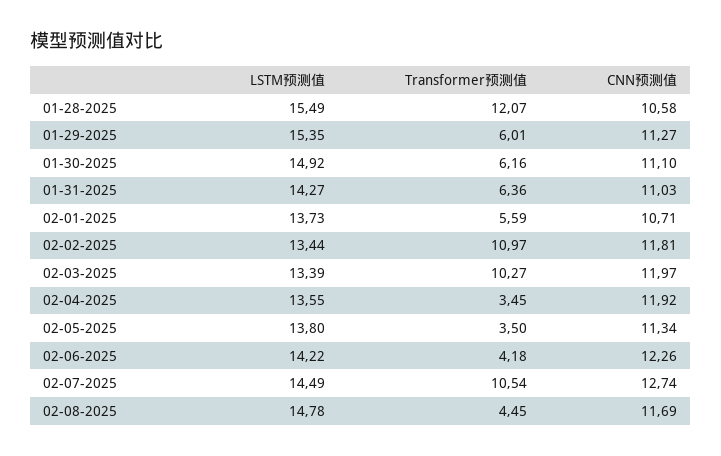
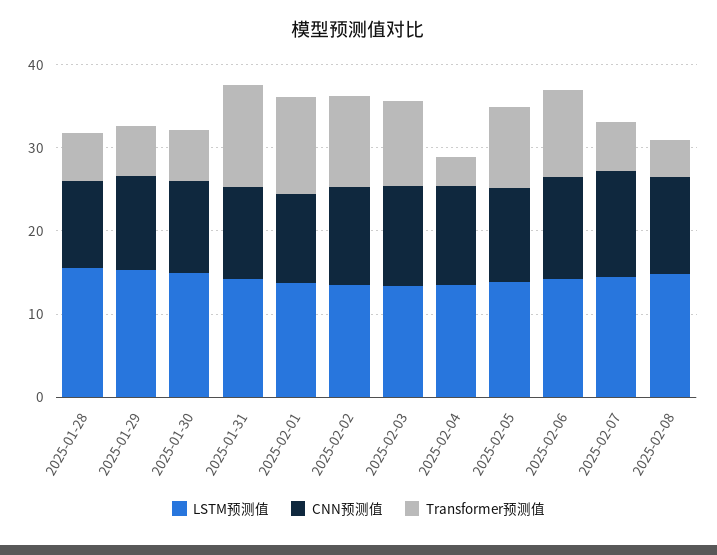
Transformer预测值, 01-28-2025: 12.07 -> 6
Transformer预测值, 01-31-2025: 6.36 -> 12
Transformer预测值, 02-01-2025: 5.59 -> 12
Transformer预测值, 02-05-2025: 3.5 -> 10
Transformer预测值, 02-06-2025: 4.18 -> 10
Transformer预测值, 02-07-2025: 10.54 -> 6

